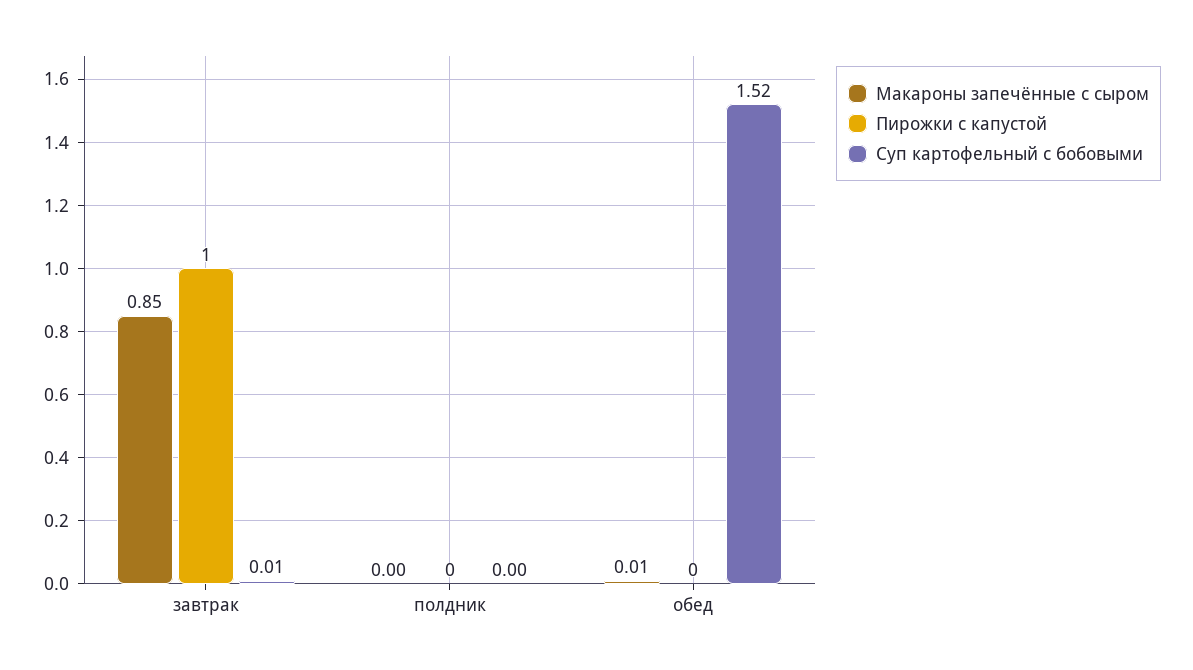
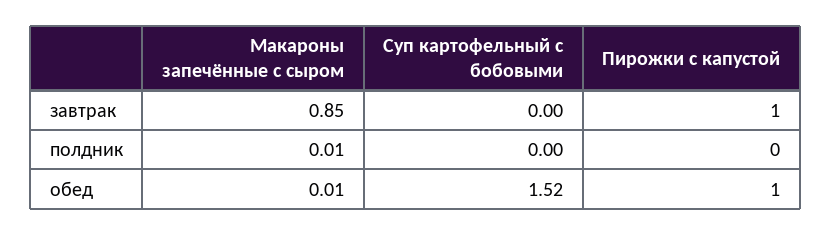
Суп картофельный с бобовыми, завтрак: 0.01 -> 0
Макароны запечённые с сыром, полдник: 0 -> 0.01
Пирожки с капустой, обед: 0 -> 1

